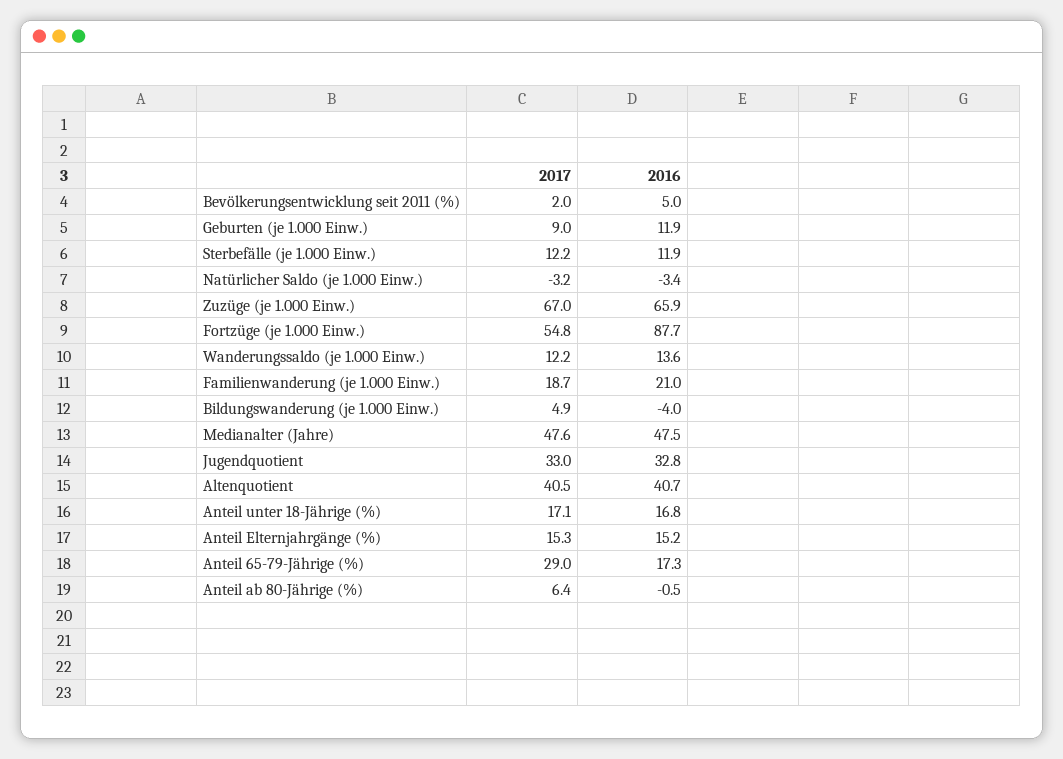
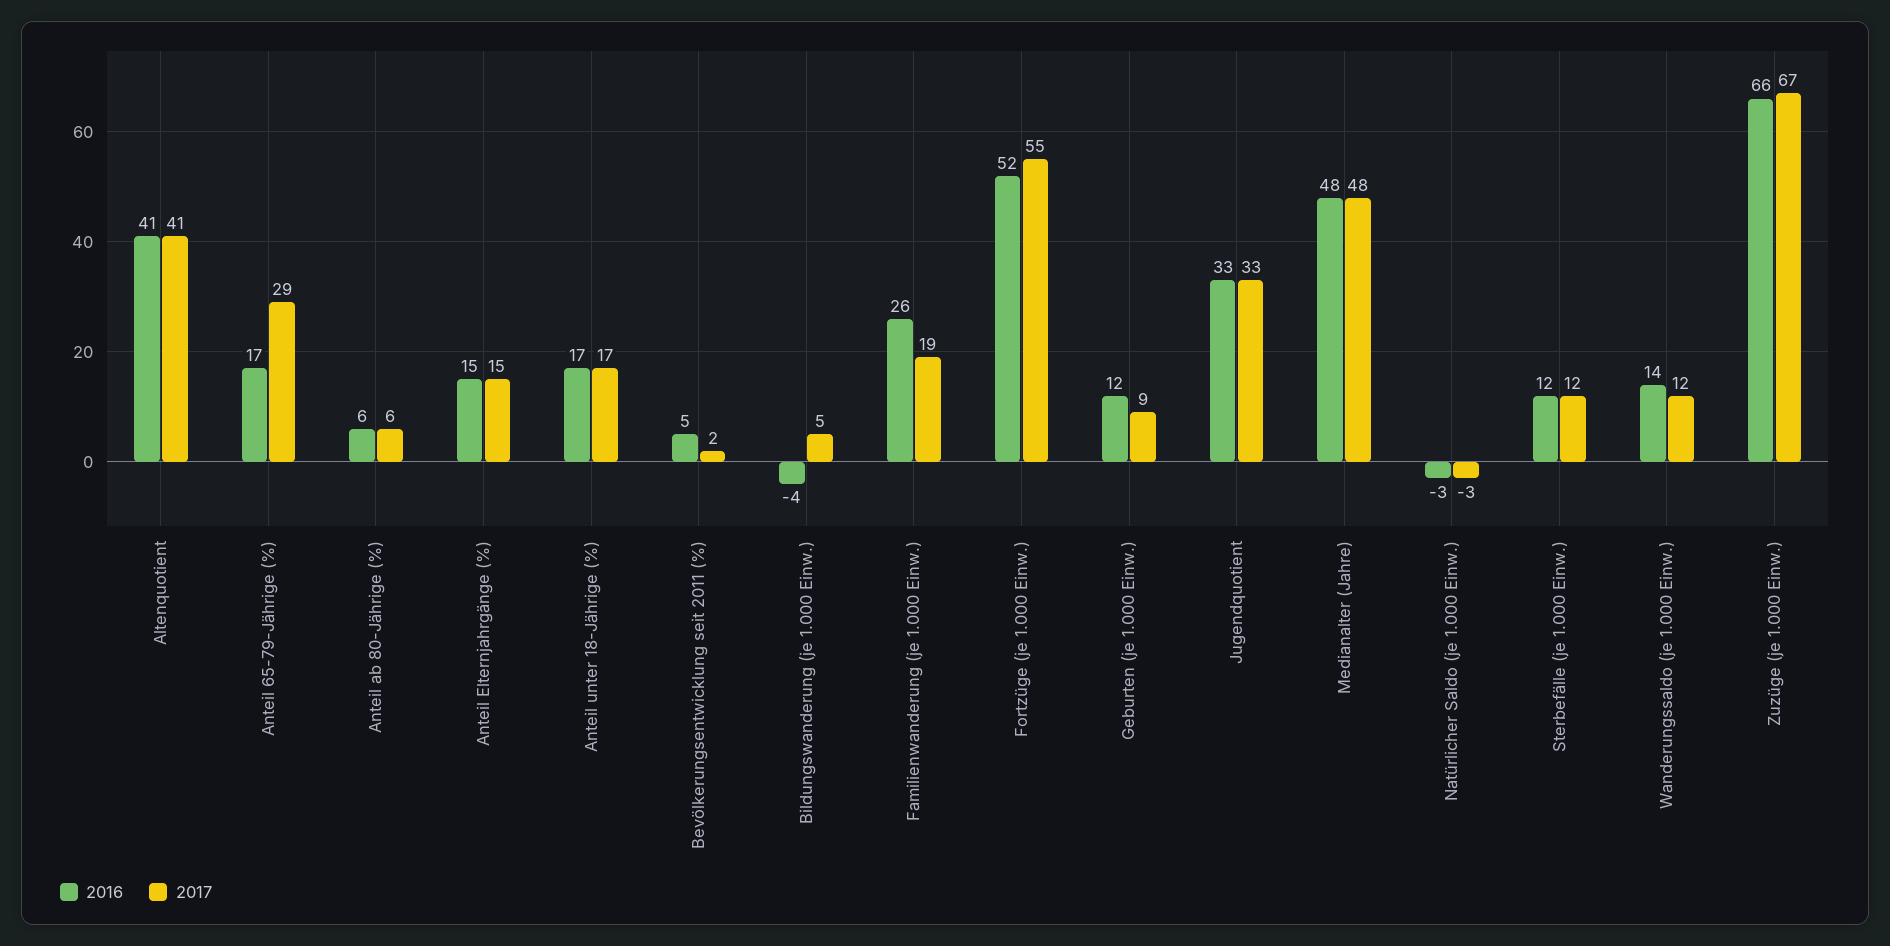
2016, Fortzüge (je 1.000 Einw.): 87.7 -> 52
2016, Familienwanderung (je 1.000 Einw.): 21 -> 26
2016, Anteil ab 80-Jährige (%): -0.5 -> 6

